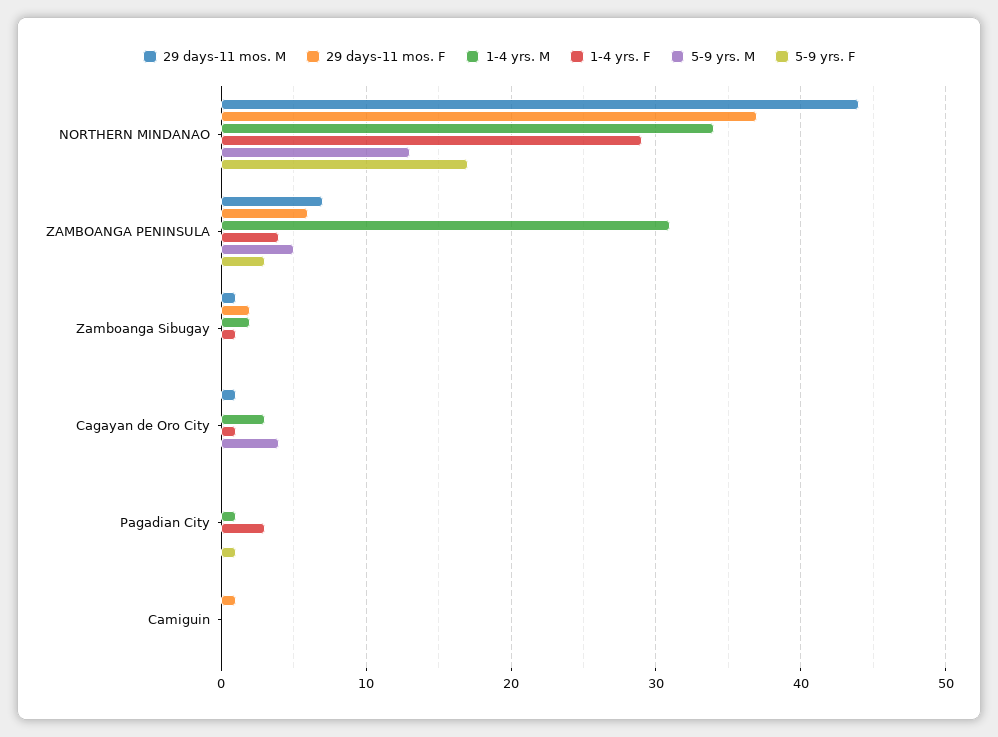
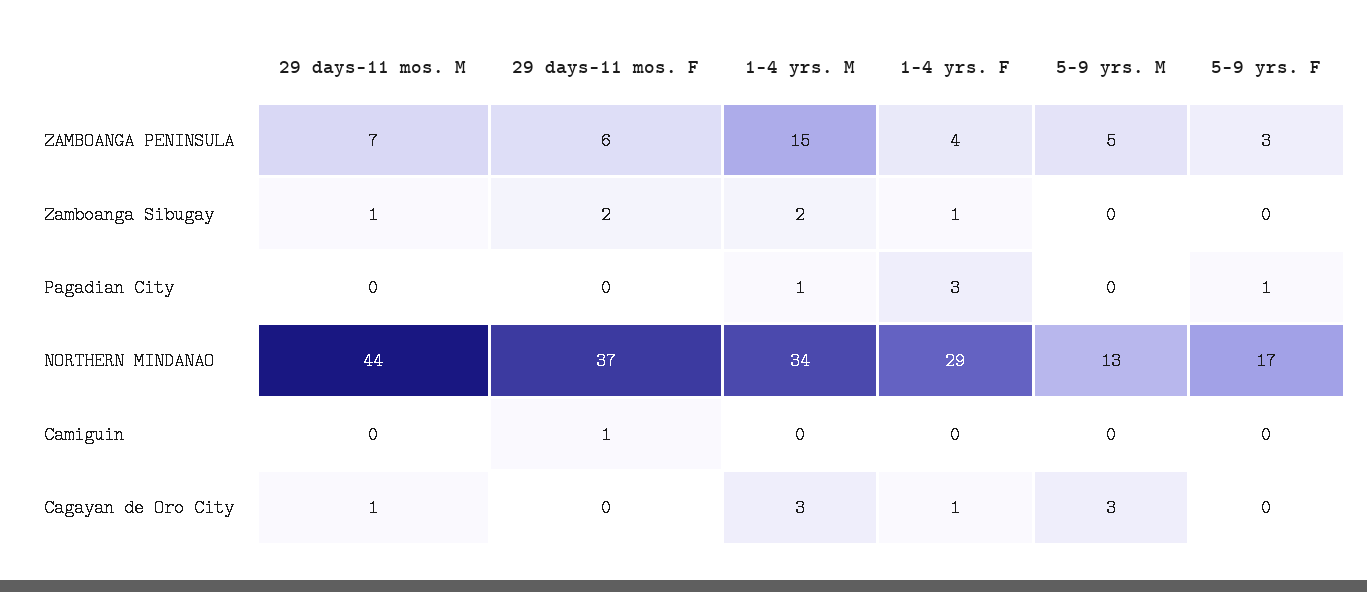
1-4 yrs. M, ZAMBOANGA PENINSULA: 31 -> 15
5-9 yrs. M, Cagayan de Oro City: 4 -> 3

